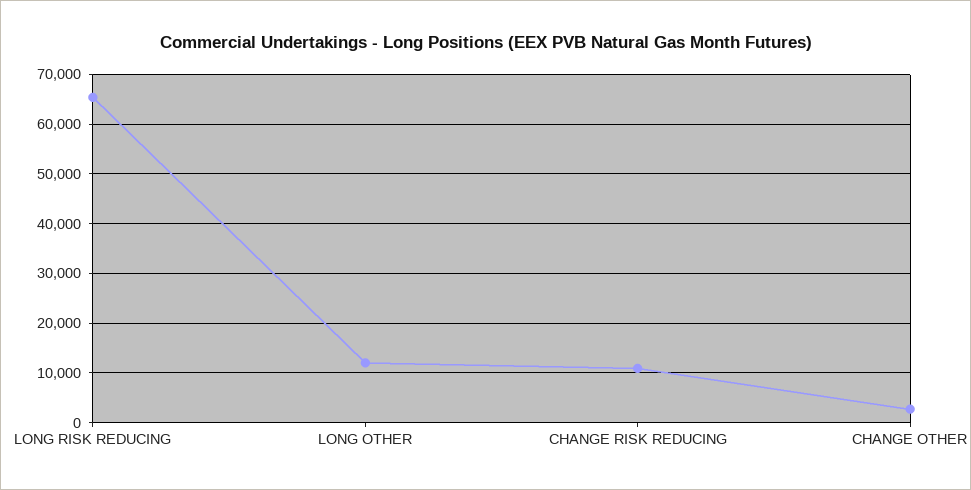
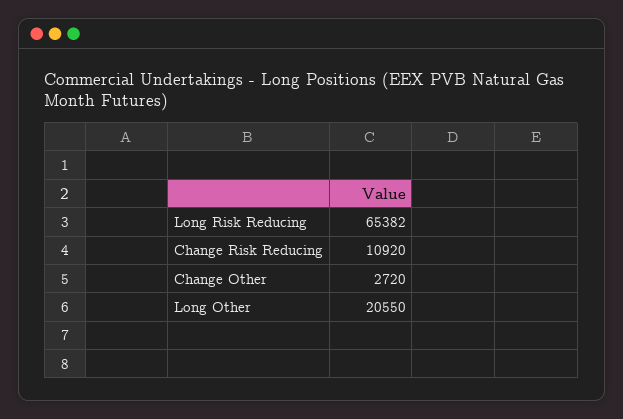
LONG OTHER: 12000 -> 20550

